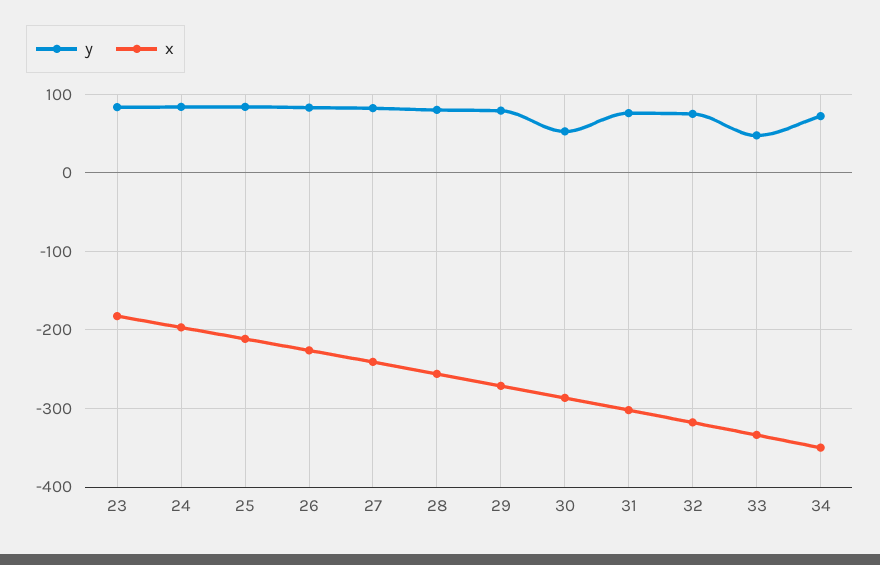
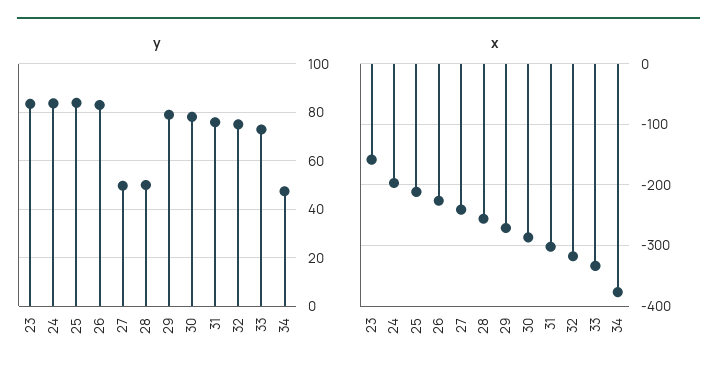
x, 23: -180 -> -160
y, 27: 80 -> 50
y, 28: 80 -> 50
y, 30: 50 -> 77.5
y, 33: 50 -> 72.5
y, 34: 70 -> 47.5
x, 34: -350 -> -380

